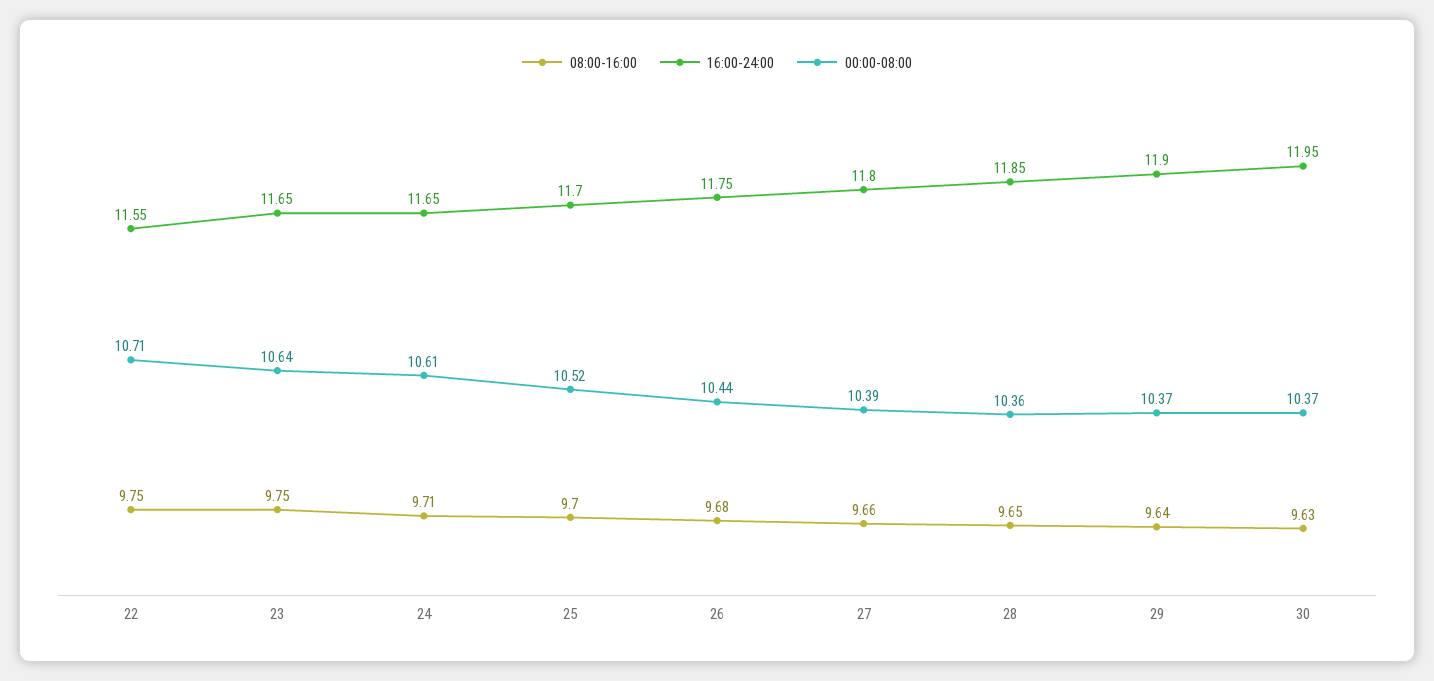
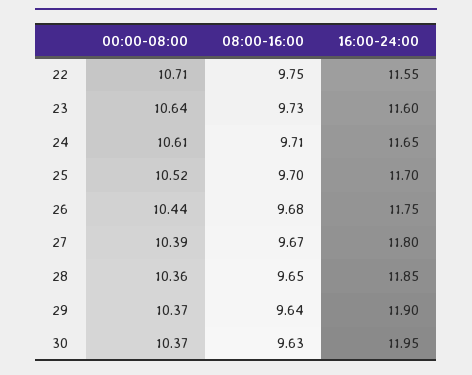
08:00-16:00, 23: 9.75 -> 9.73
16:00-24:00, 23: 11.65 -> 11.6
08:00-16:00, 27: 9.66 -> 9.67

